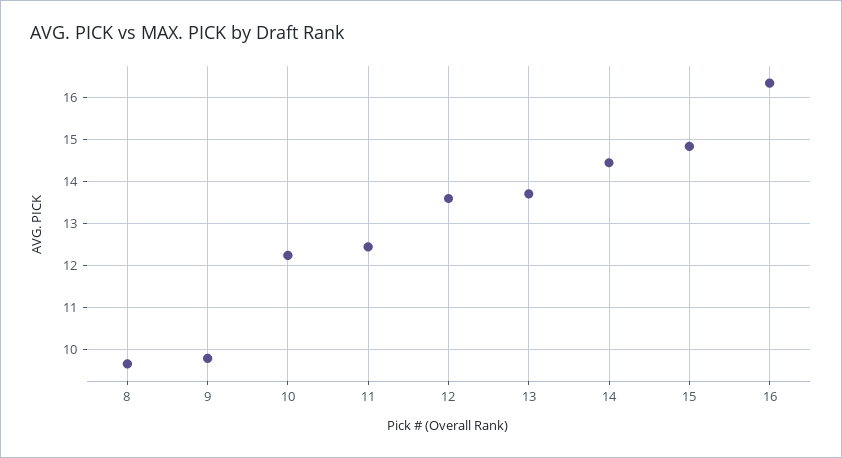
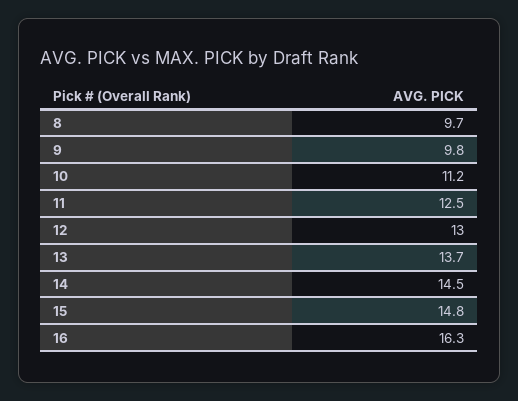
10: 12.2 -> 11.2
12: 13.6 -> 13

